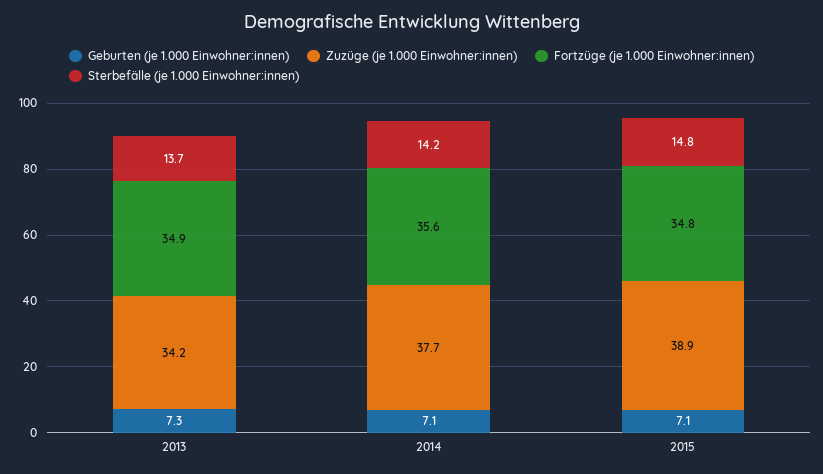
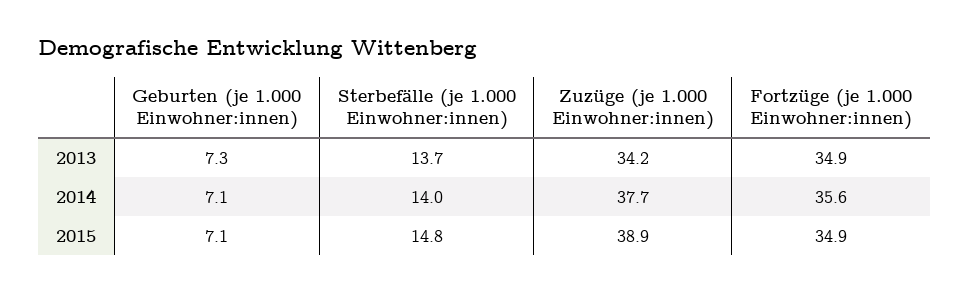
Sterbefälle (je 1.000 Einwohner:innen), 2014: 14.2 -> 14
Fortzüge (je 1.000 Einwohner:innen), 2015: 34.8 -> 34.9

